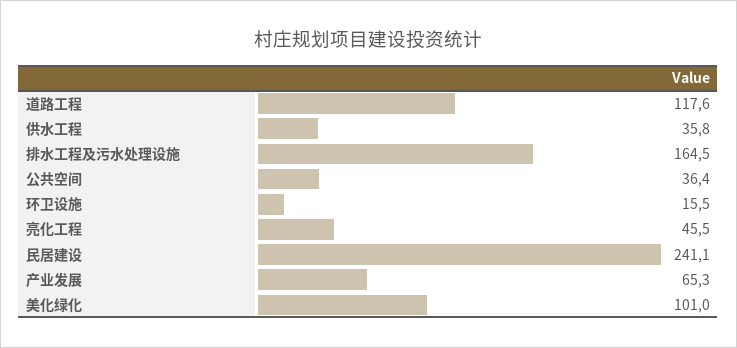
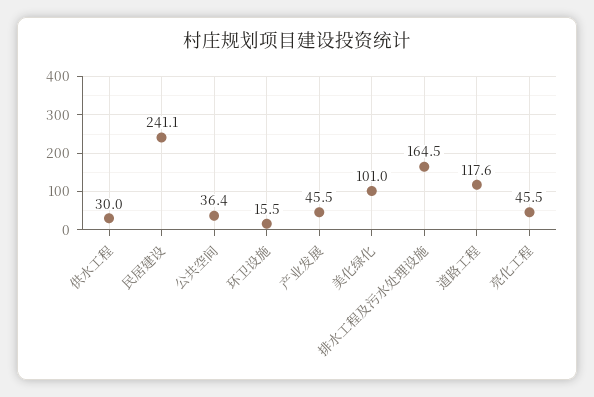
供水工程: 35.8 -> 30
产业发展: 65.3 -> 45.5

